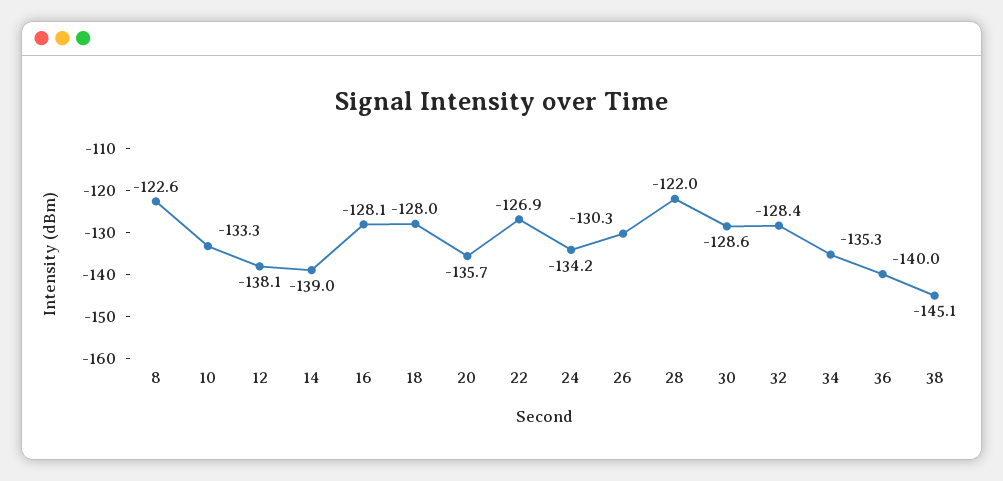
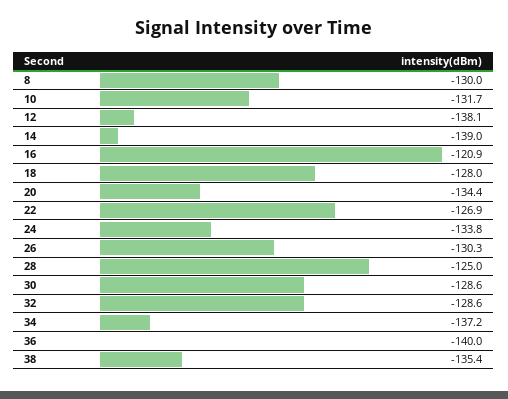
8: -122.6 -> -130
10: -133.3 -> -131.7
16: -128.1 -> -120.9
20: -135.7 -> -134.4
24: -134.2 -> -133.8
28: -122 -> -125
32: -128.4 -> -128.6
34: -135.3 -> -137.2
38: -145.1 -> -135.4

